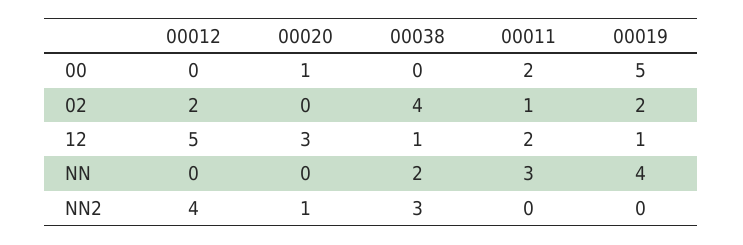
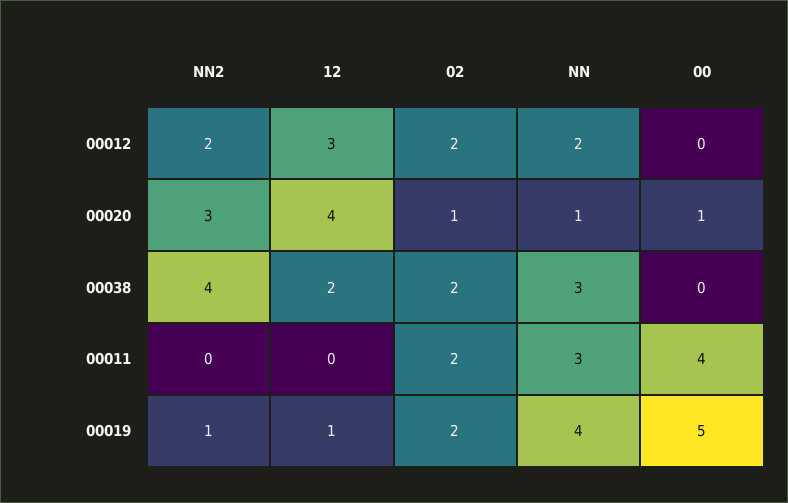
00011, 00: 2 -> 4
00020, 02: 0 -> 1
00038, 02: 4 -> 2
00011, 02: 1 -> 2
00012, 12: 5 -> 3
00020, 12: 3 -> 4
00038, 12: 1 -> 2
00011, 12: 2 -> 0
00012, NN: 0 -> 2
00020, NN: 0 -> 1
00038, NN: 2 -> 3
00012, NN2: 4 -> 2
00020, NN2: 1 -> 3
00038, NN2: 3 -> 4
00019, NN2: 0 -> 1

